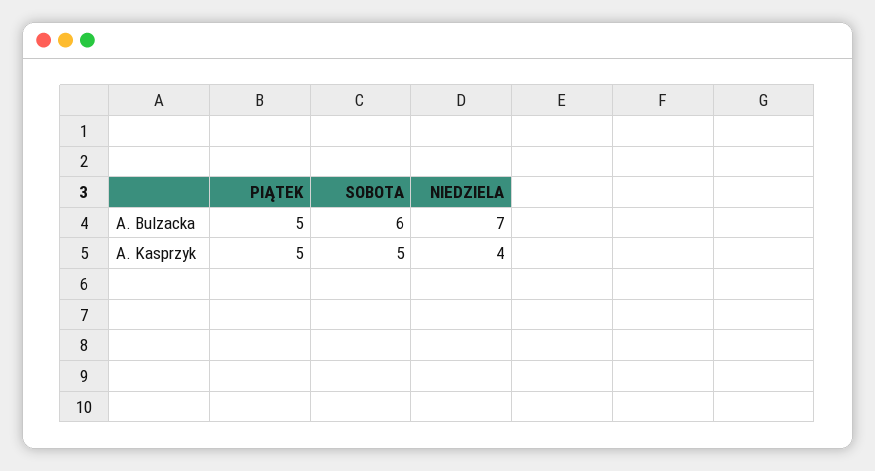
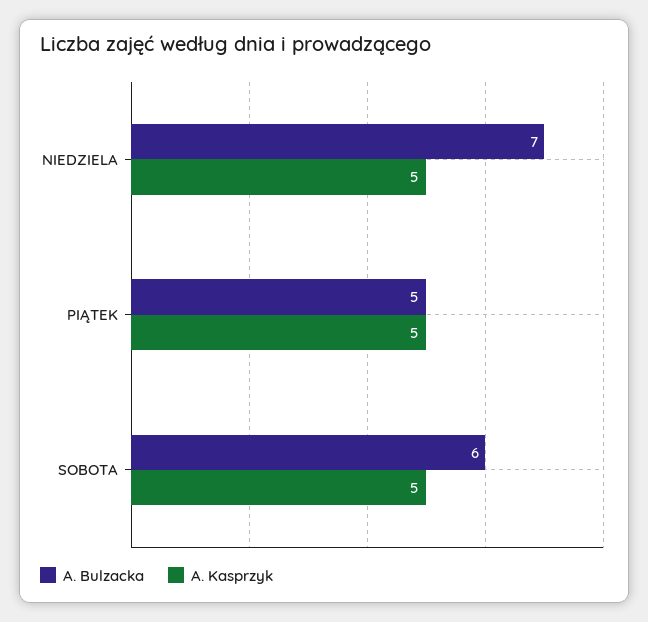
A. Kasprzyk, NIEDZIELA: 4 -> 5

